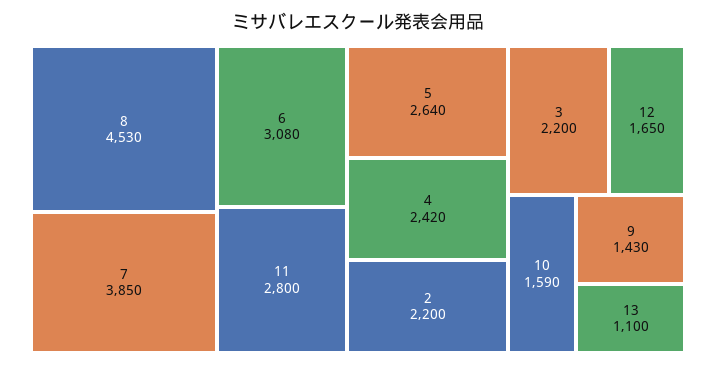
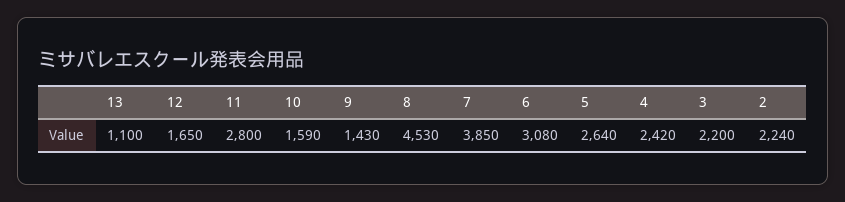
2: 2200 -> 2240

